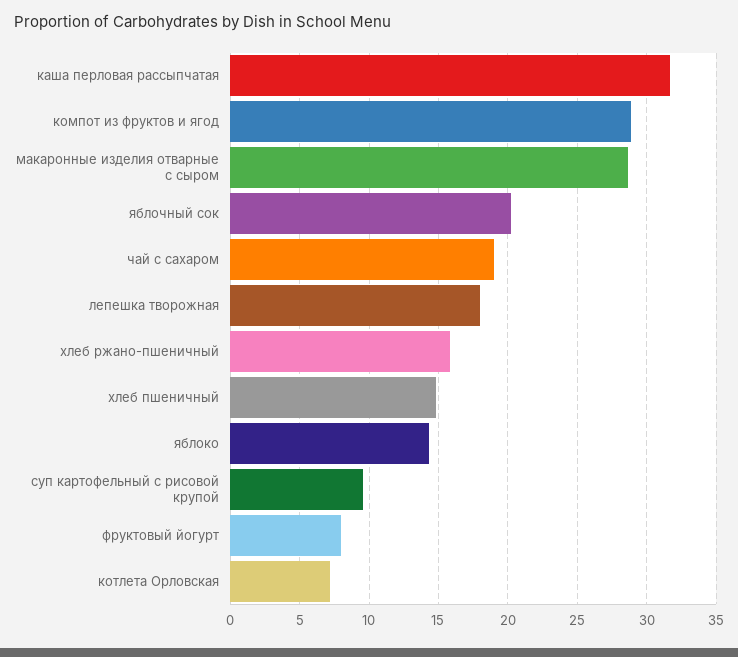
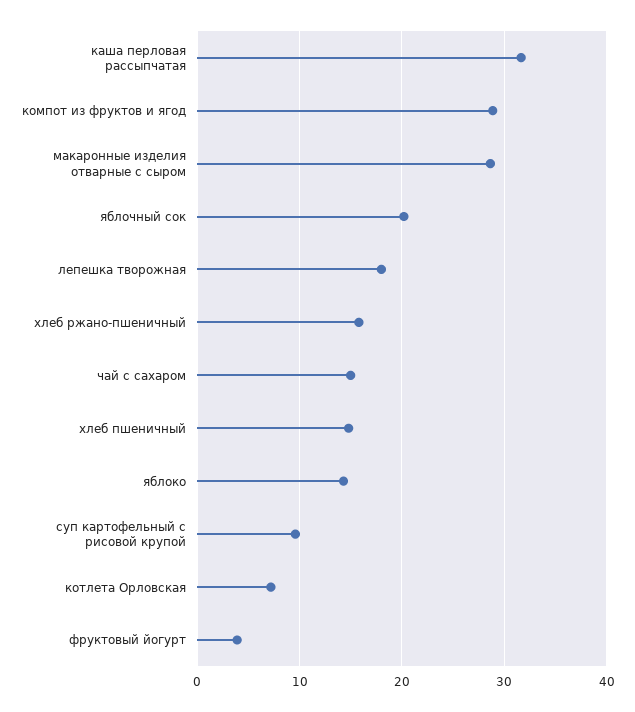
чай с сахаром: 19 -> 15
фруктовый йогурт: 8 -> 4

